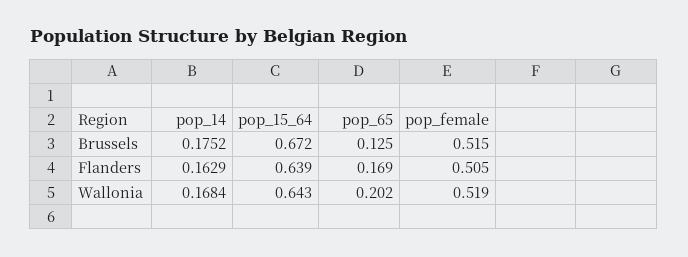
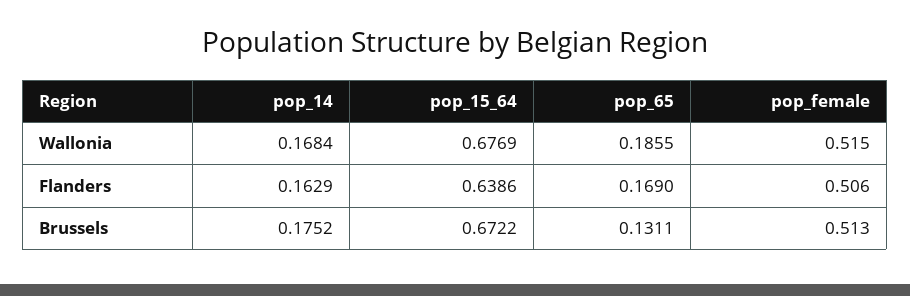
pop_65, Brussels: 0.125 -> 0.1311
pop_female, Brussels: 0.515 -> 0.513
pop_female, Flanders: 0.505 -> 0.506
pop_15_64, Wallonia: 0.643 -> 0.6769
pop_65, Wallonia: 0.202 -> 0.1855
pop_female, Wallonia: 0.519 -> 0.515

